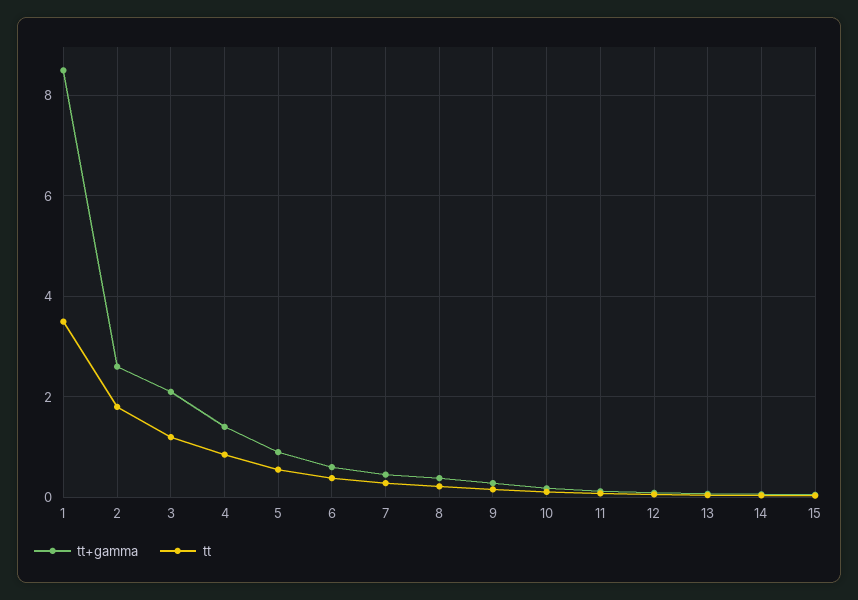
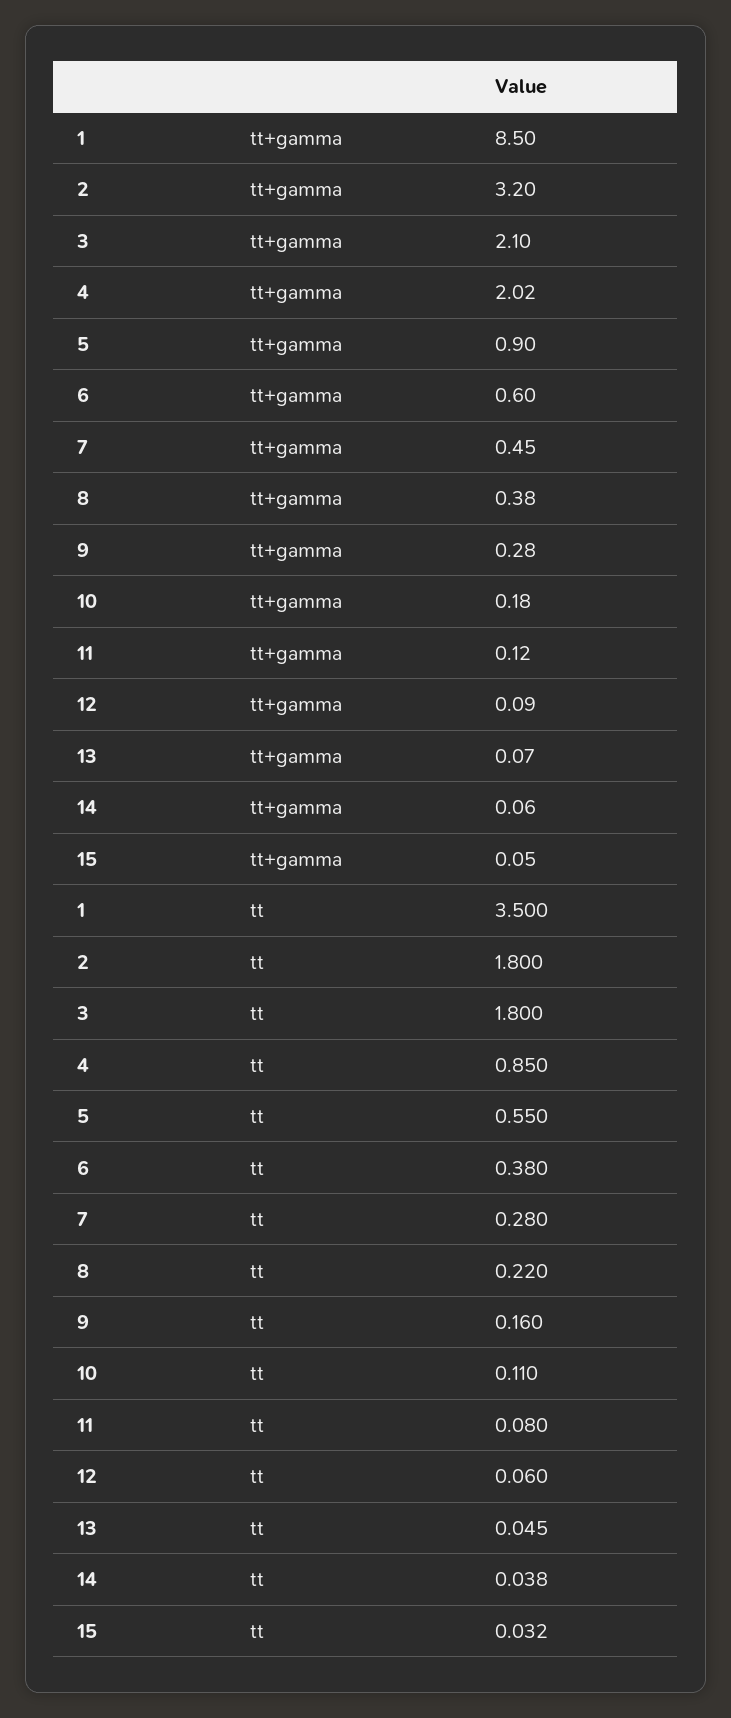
tt+gamma, 2: 2.6 -> 3.2
tt, 3: 1.2 -> 1.8
tt+gamma, 4: 1.4 -> 2.02

